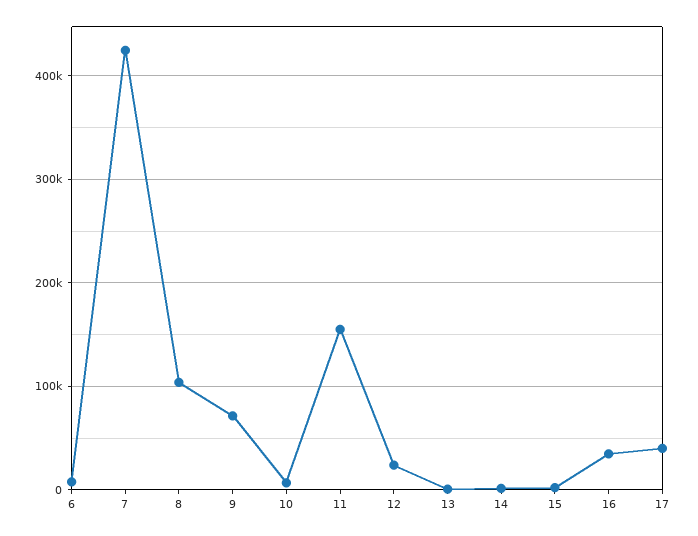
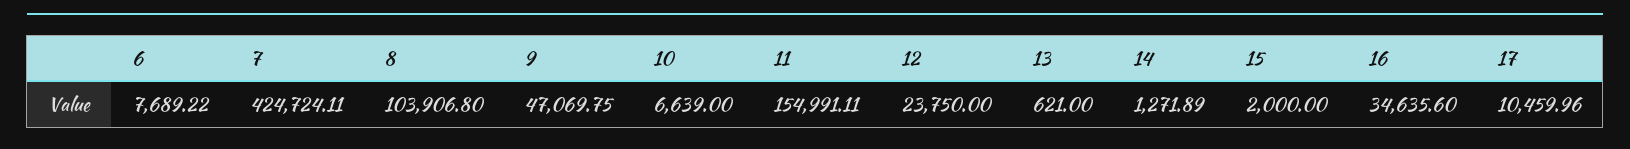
9: 70000 -> 47069.75
17: 40000 -> 10459.96

